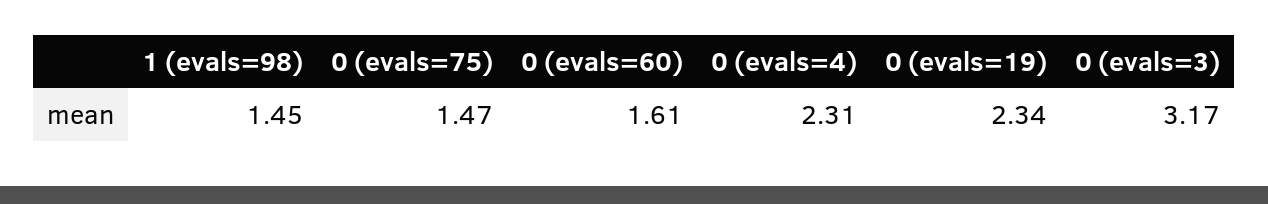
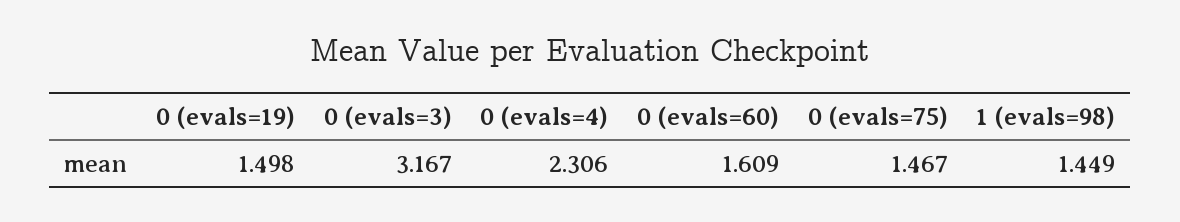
0 (evals=19): 2.34 -> 1.498

